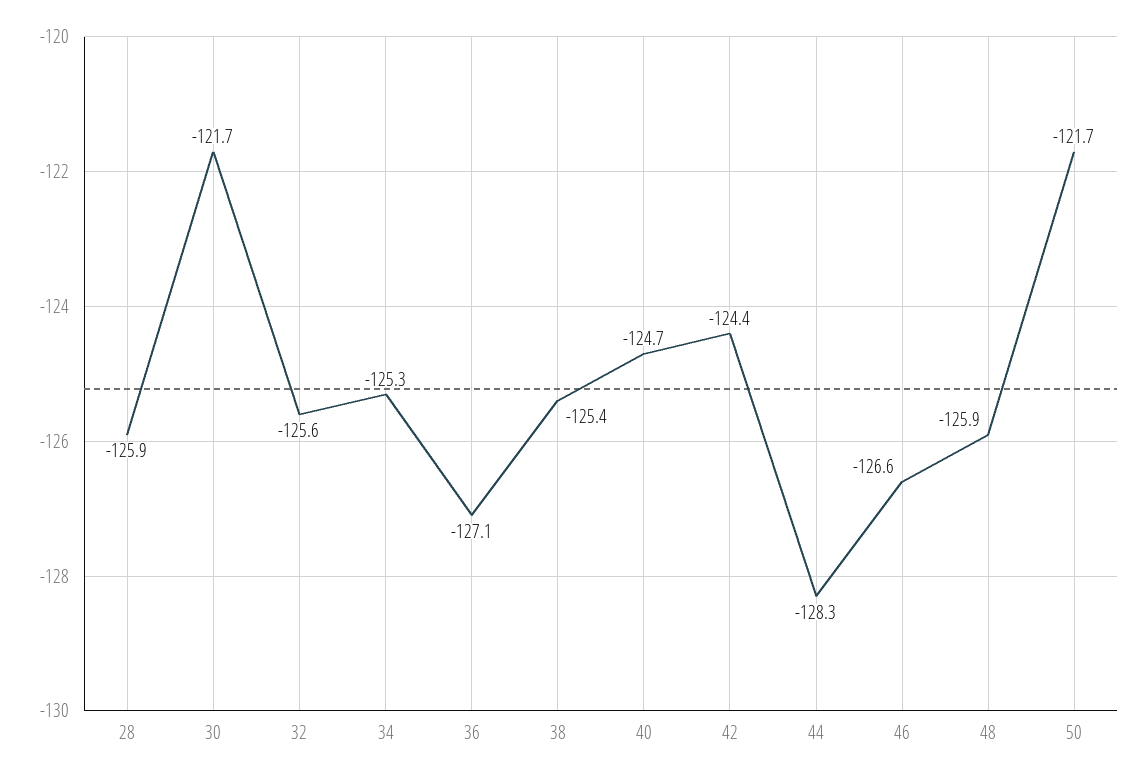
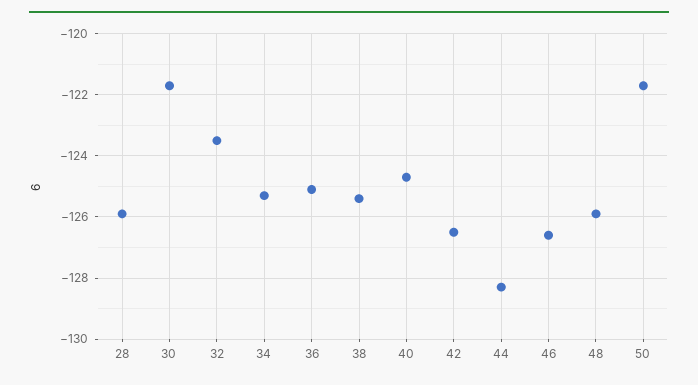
32: -125.6 -> -123.5
36: -127.1 -> -125
42: -124.4 -> -126.5

